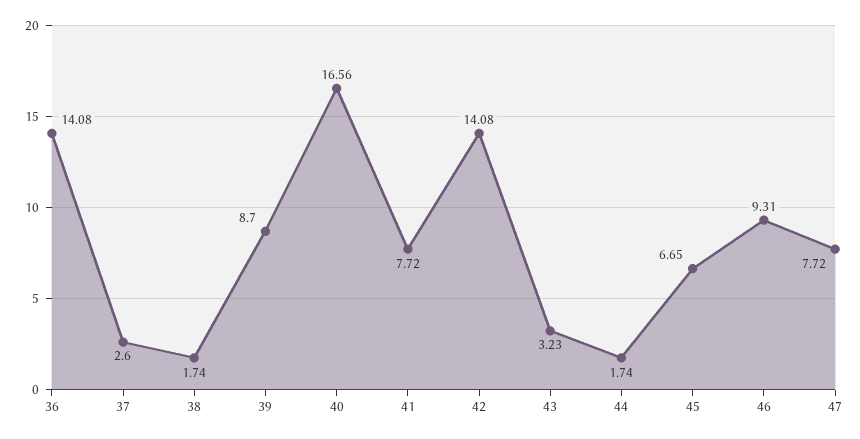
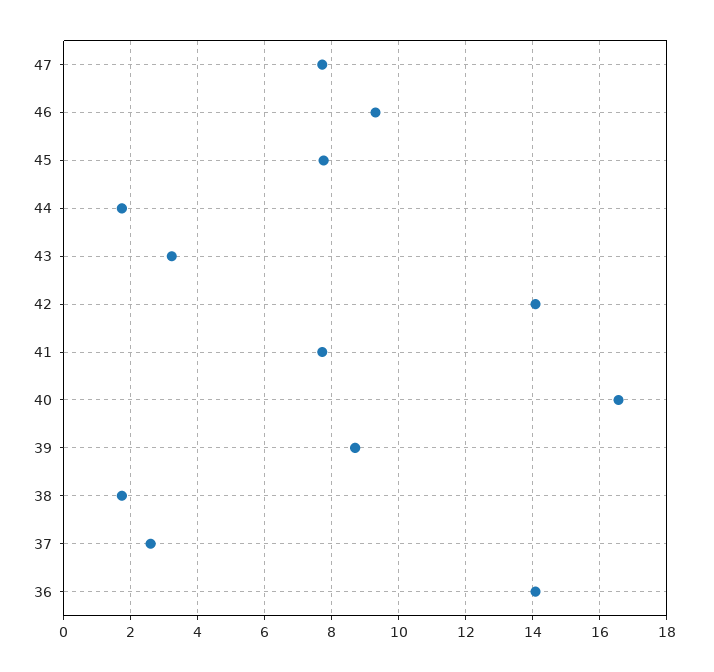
45: 6.65 -> 7.8

